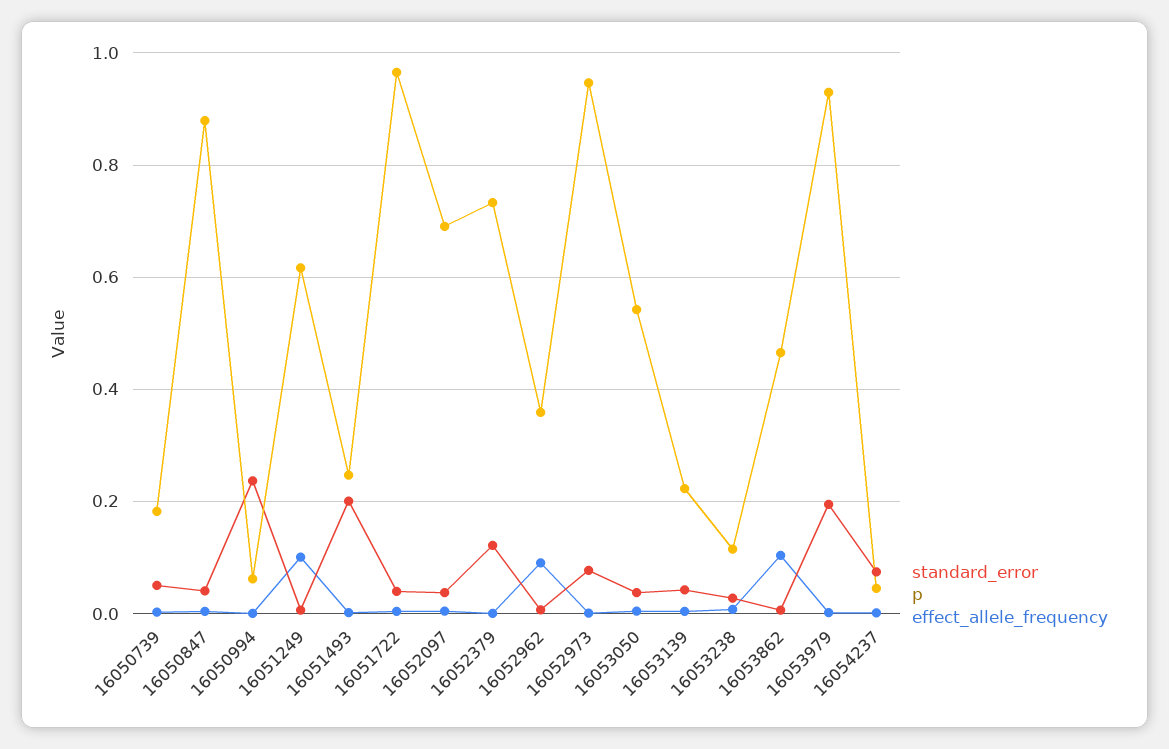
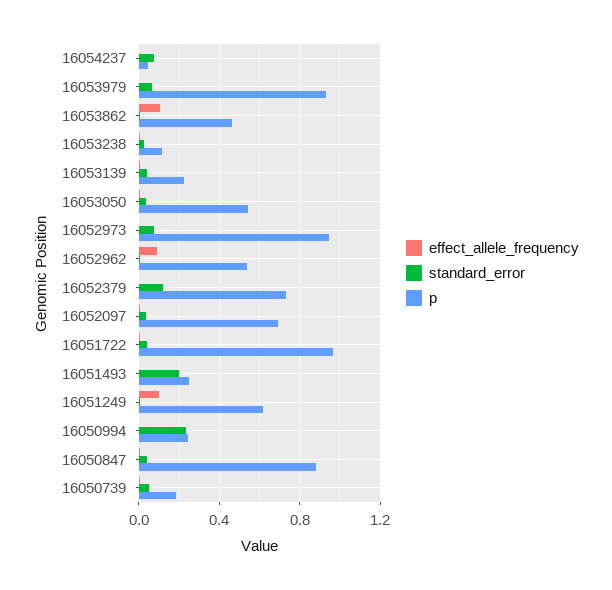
p, 16050994: 0.06 -> 0.25
p, 16052962: 0.36 -> 0.55
standard_error, 16053979: 0.2 -> 0.05

